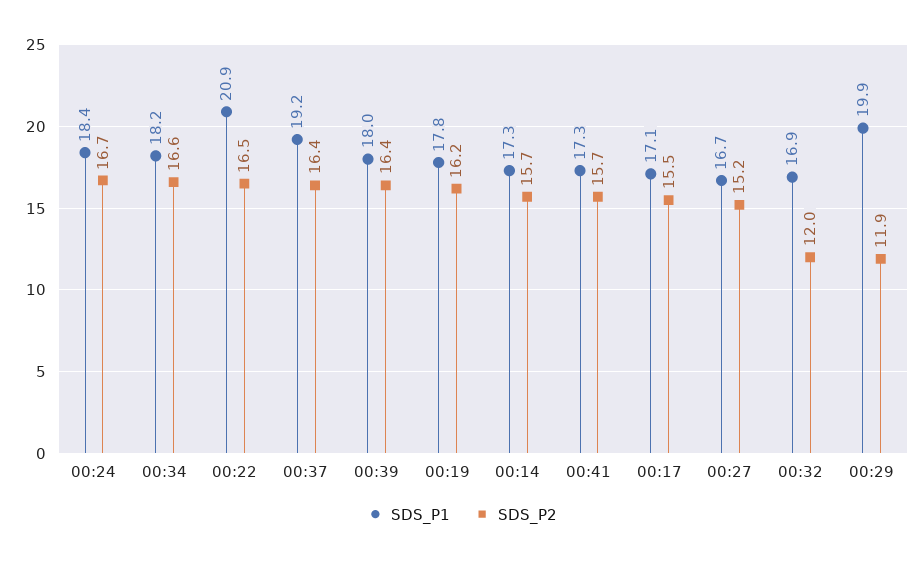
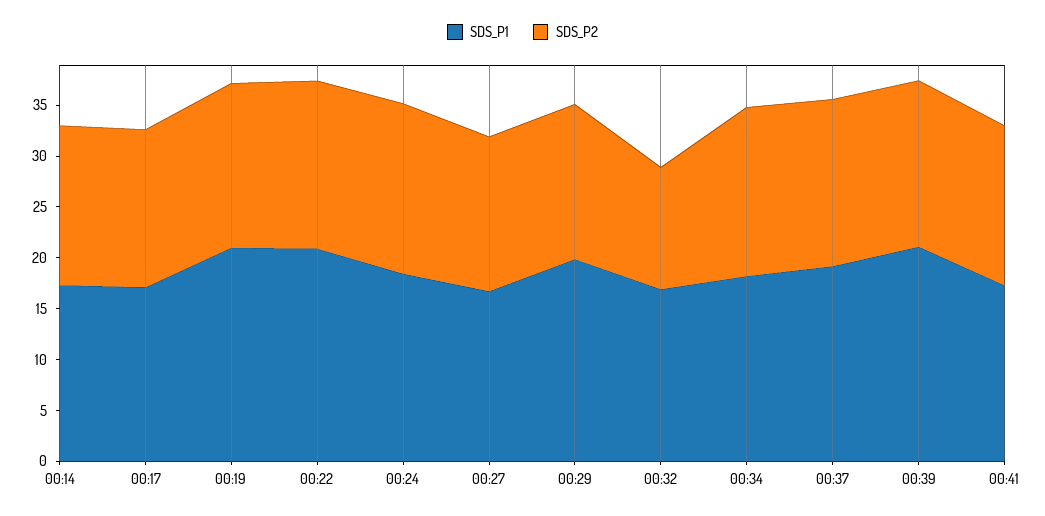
SDS_P1, 00:39: 18 -> 21
SDS_P1, 00:19: 17.8 -> 21
SDS_P2, 00:29: 11.9 -> 15

